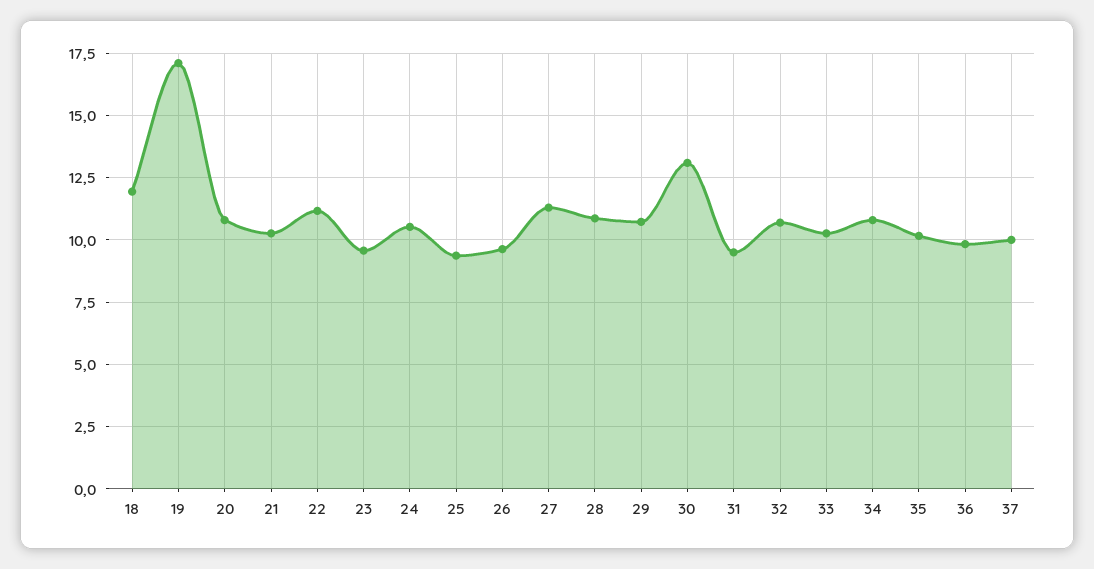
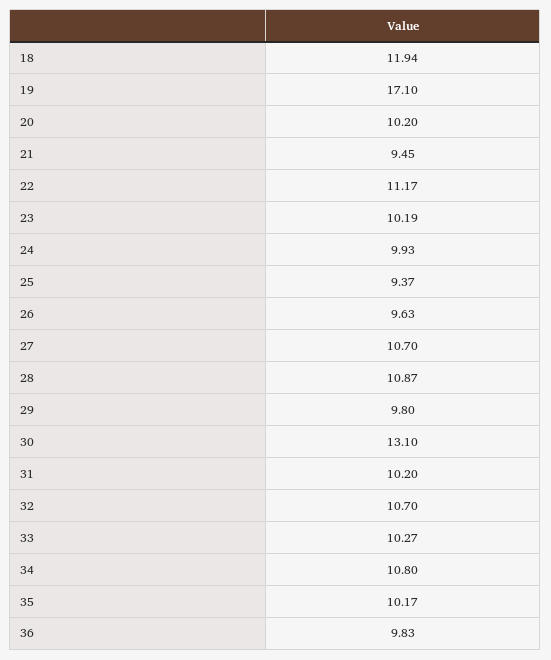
20: 10.75 -> 10.2
21: 10.25 -> 9.45
23: 9.5 -> 10.19
24: 10.5 -> 9.93
27: 11.25 -> 10.7
29: 10.75 -> 9.8
31: 9.5 -> 10.2
37: 10 -> none

